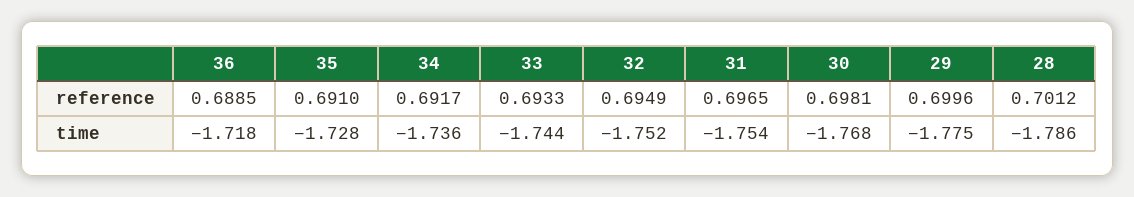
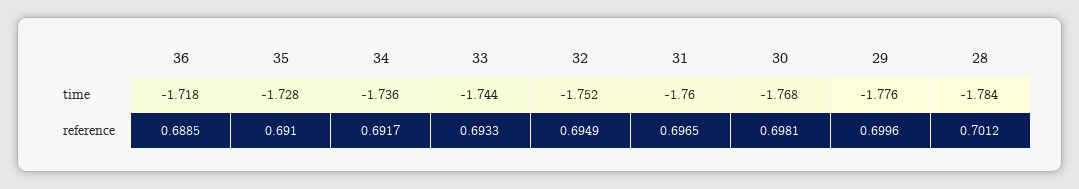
31, time: -1.754 -> -1.76
29, time: -1.775 -> -1.776
28, time: -1.786 -> -1.784

